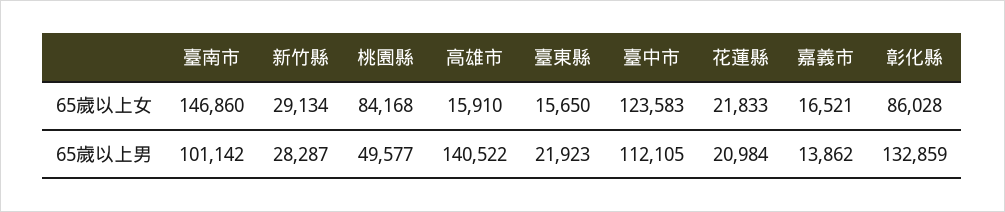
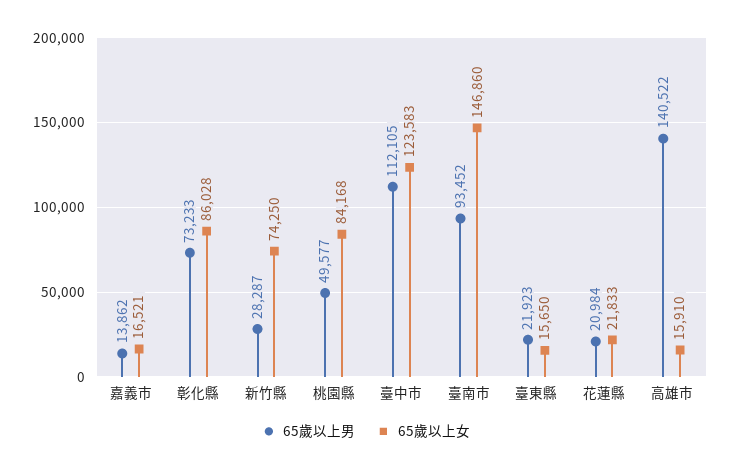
65歲以上女, 新竹縣: 29134 -> 74250
65歲以上男, 臺南市: 101142 -> 93452
65歲以上男, 彰化縣: 132859 -> 73233

